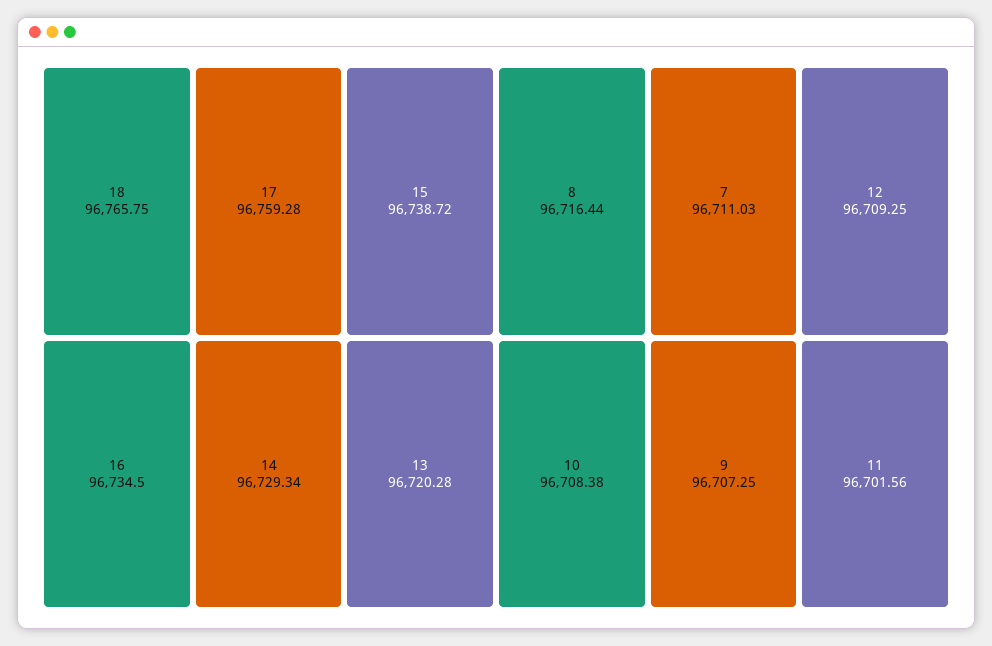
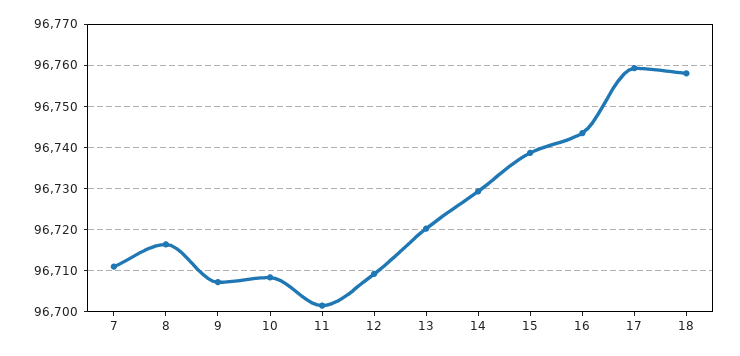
18: 96765.75 -> 96758
16: 96734.5 -> 96744

